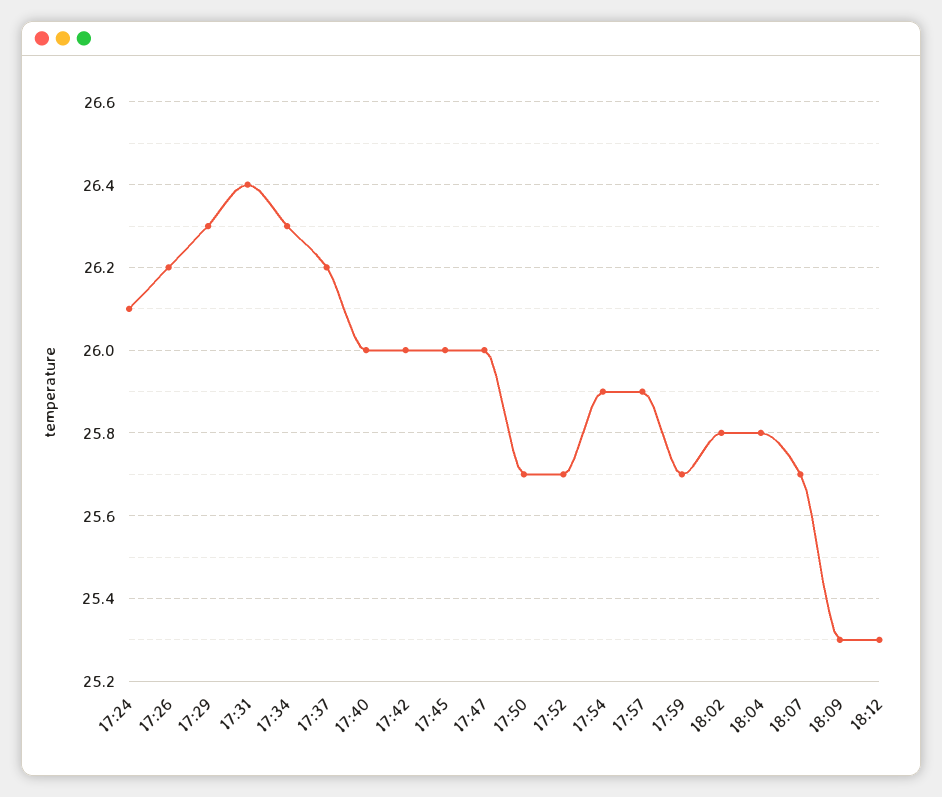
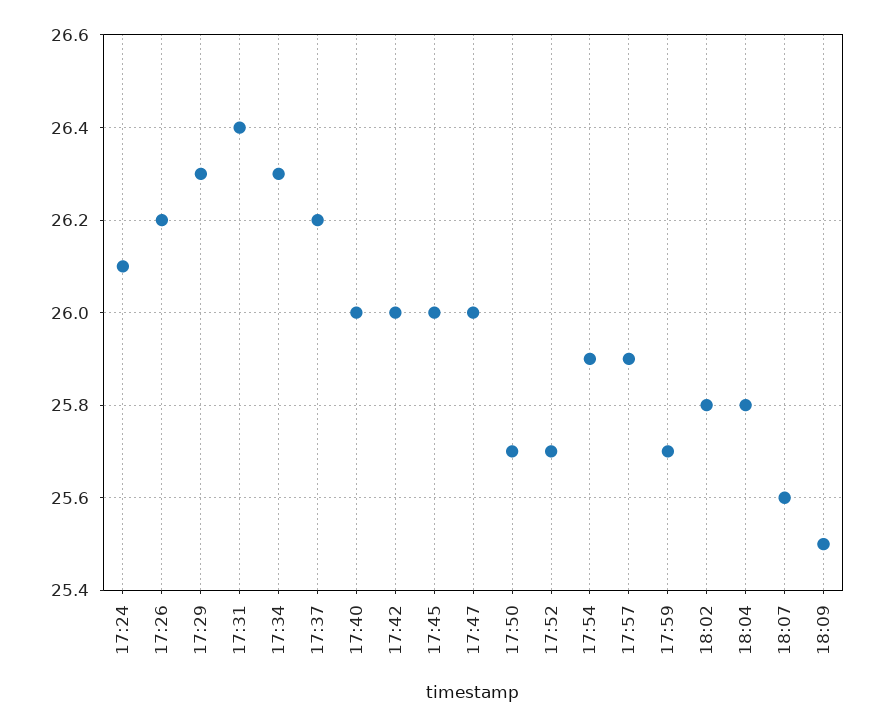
18:07: 25.7 -> 25.6
18:09: 25.3 -> 25.5
18:12: 25.3 -> none

